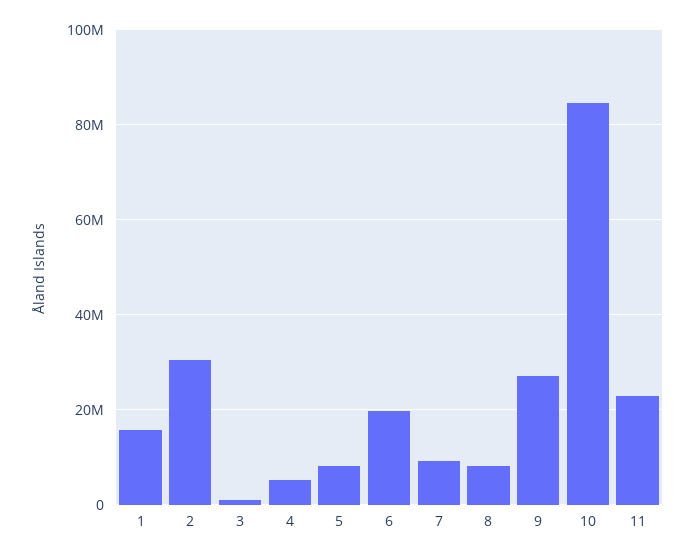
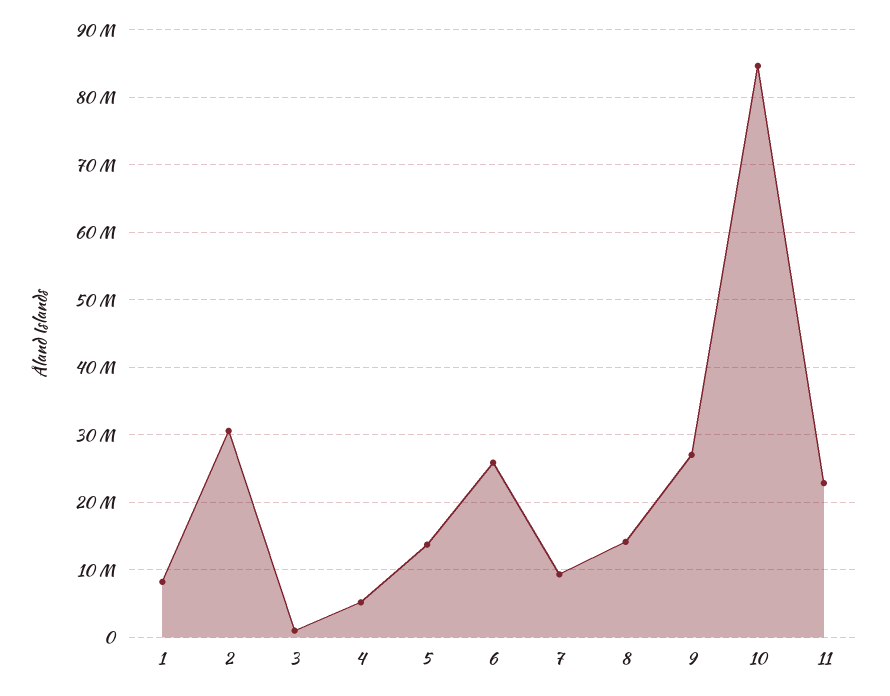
1: 16000000 -> 8000000
5: 8000000 -> 14000000
6: 20000000 -> 26000000
8: 8000000 -> 14000000

